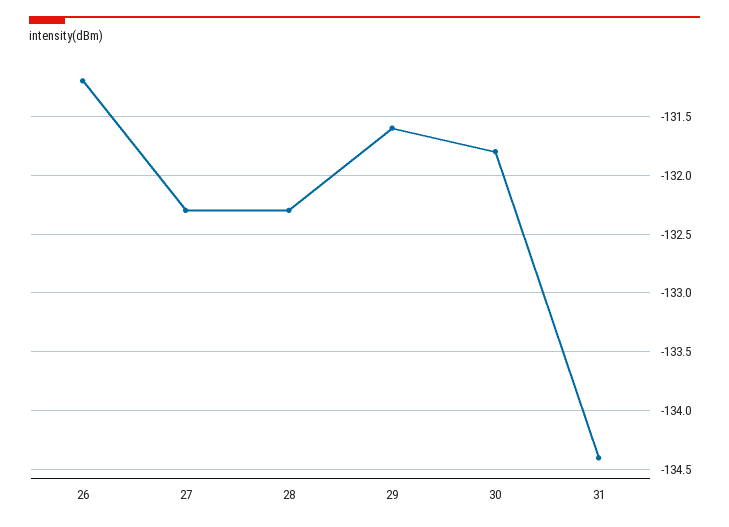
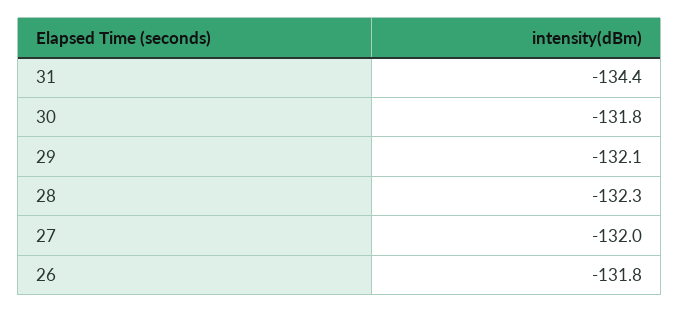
26: -131.2 -> -131.8
27: -132.3 -> -132
29: -131.6 -> -132.1

